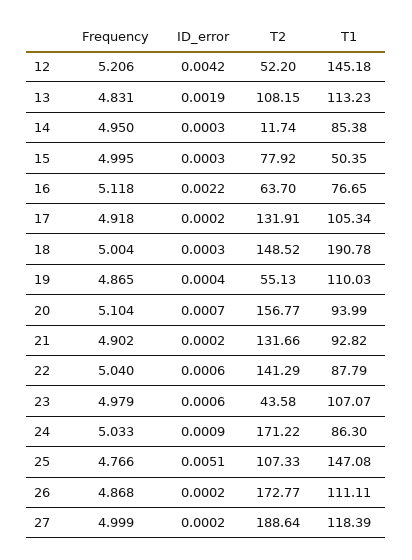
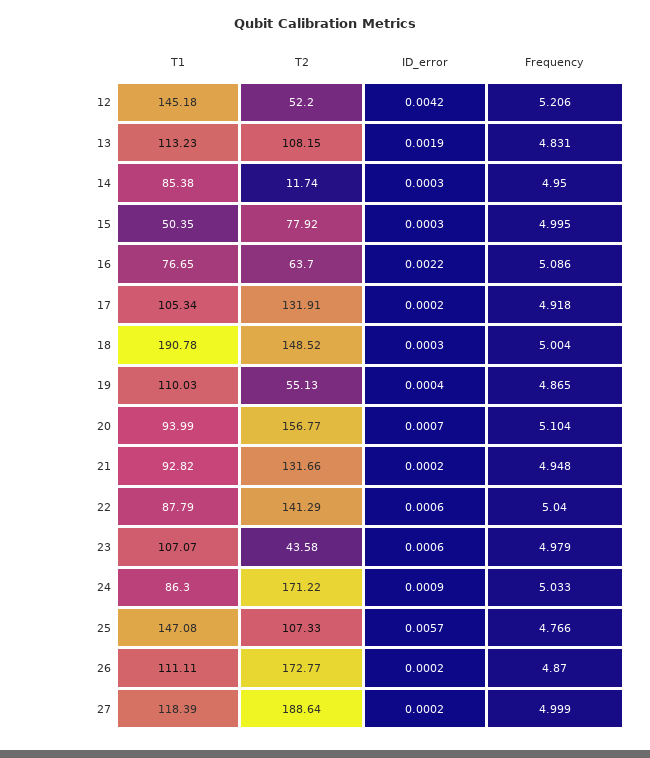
Frequency, 16: 5.118 -> 5.086
Frequency, 21: 4.902 -> 4.948
ID_error, 25: 0.0051 -> 0.0057
Frequency, 26: 4.868 -> 4.87

